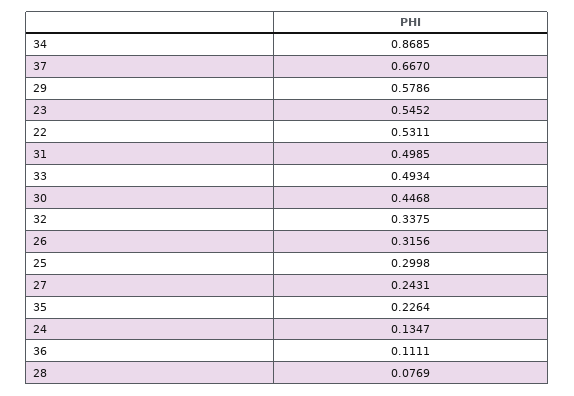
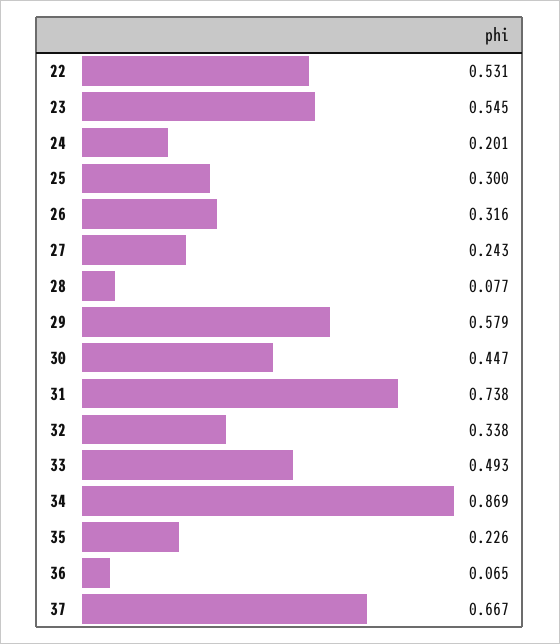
31: 0.4985 -> 0.738
24: 0.1347 -> 0.201
36: 0.1111 -> 0.065

